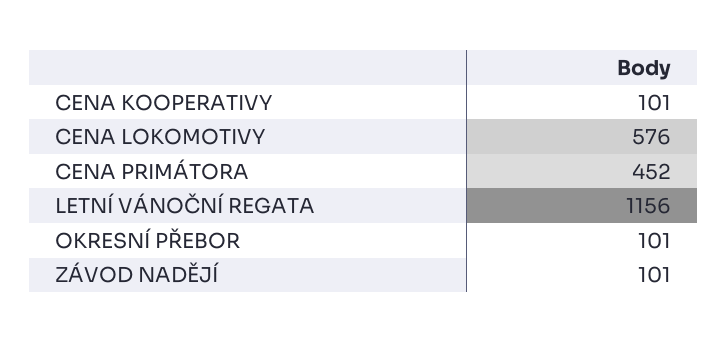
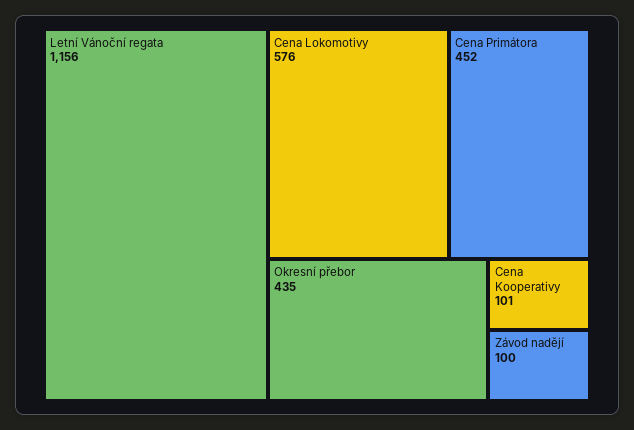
OKRESNÍ PŘEBOR: 101 -> 435
ZÁVOD NADĚJÍ: 101 -> 100

